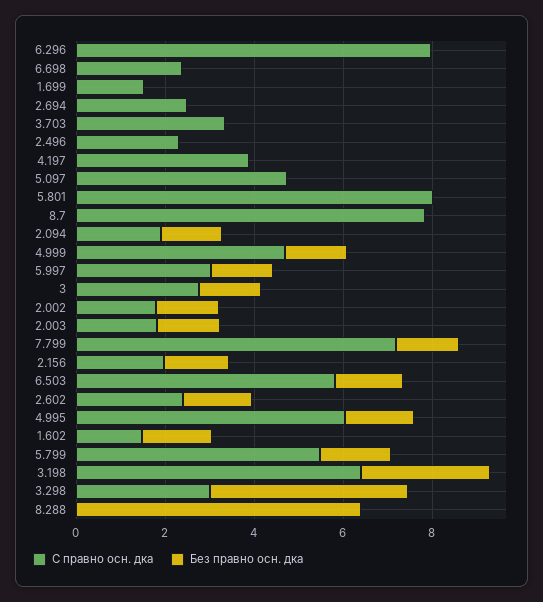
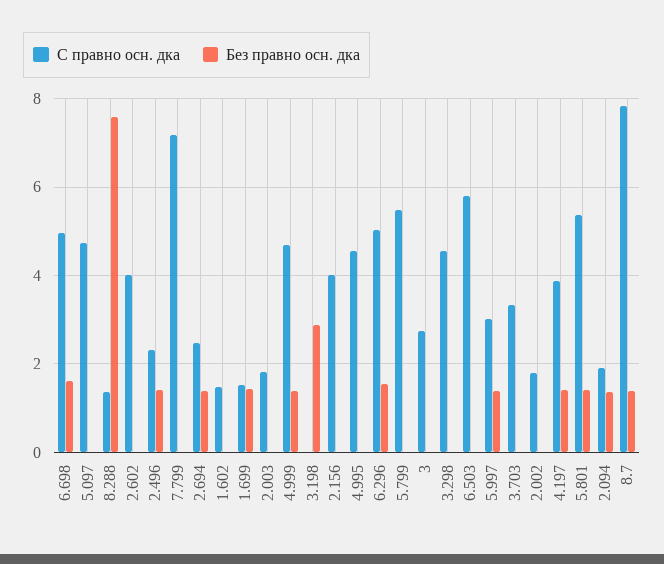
С правно осн. дка, 6.296: 8 -> 5
Без правно осн. дка, 6.296: 0 -> 1.6
С правно осн. дка, 6.698: 2.5 -> 5
Без правно осн. дка, 6.698: 0 -> 1.6
Без правно осн. дка, 1.699: 0 -> 1.4
Без правно осн. дка, 2.694: 0 -> 1.4
Без правно осн. дка, 2.496: 0 -> 1.4
Без правно осн. дка, 4.197: 0 -> 1.4
С правно осн. дка, 5.801: 8 -> 5.4
Без правно осн. дка, 5.801: 0 -> 1.4
Без правно осн. дка, 8.7: 0 -> 1.4
Без правно осн. дка, 3: 1.5 -> 0
Без правно осн. дка, 2.002: 1.5 -> 0
Без правно осн. дка, 2.003: 1.5 -> 0
Без правно осн. дка, 7.799: 1.5 -> 0
С правно осн. дка, 2.156: 2 -> 4
Без правно осн. дка, 2.156: 1.5 -> 0
Без правно осн. дка, 6.503: 1.5 -> 0
С правно осн. дка, 2.602: 2.5 -> 4
Без правно осн. дка, 2.602: 1.5 -> 0
С правно осн. дка, 4.995: 6 -> 4.6
Без правно осн. дка, 4.995: 1.5 -> 0
Без правно осн. дка, 1.602: 1.5 -> 0
Без правно осн. дка, 5.799: 1.5 -> 0
С правно осн. дка, 3.198: 6.5 -> 0
С правно осн. дка, 3.298: 3 -> 4.6
Без правно осн. дка, 3.298: 4.5 -> 0
С правно осн. дка, 8.288: 0 -> 1.4
Без правно осн. дка, 8.288: 6.5 -> 7.6

